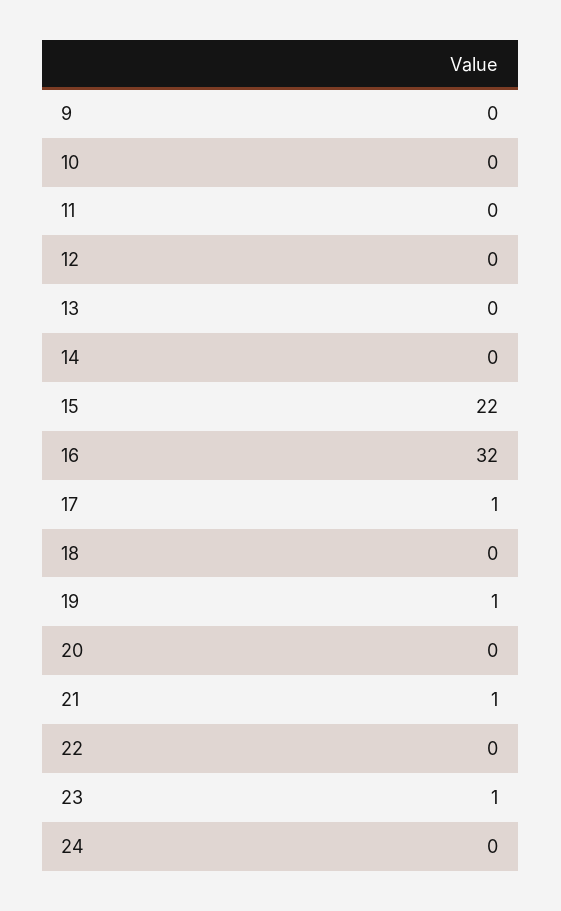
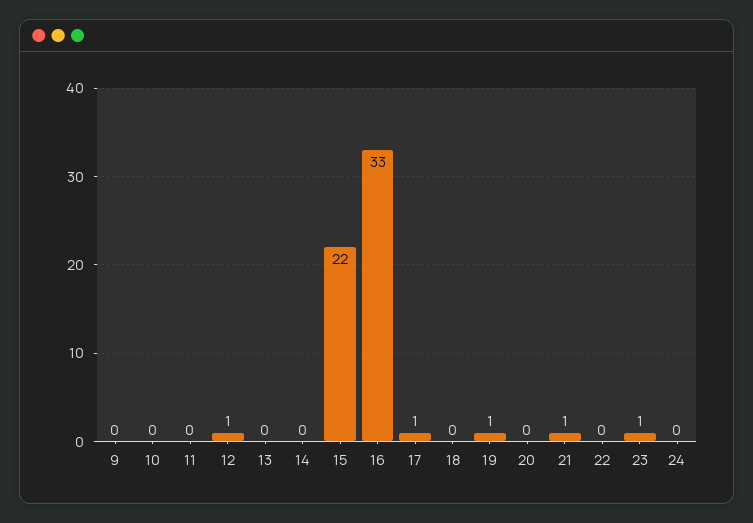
12: 0 -> 1
16: 32 -> 33

